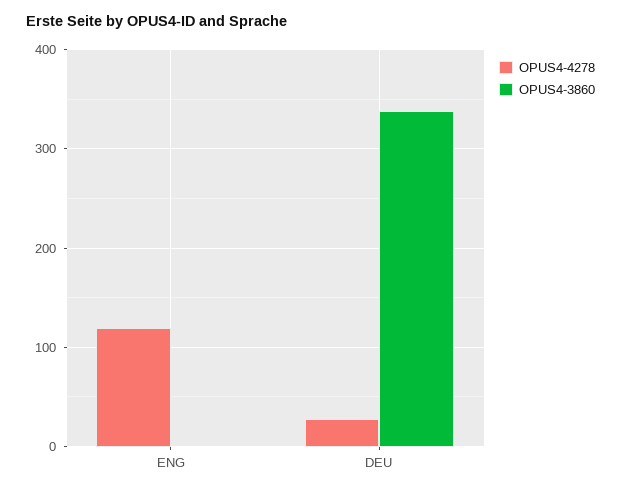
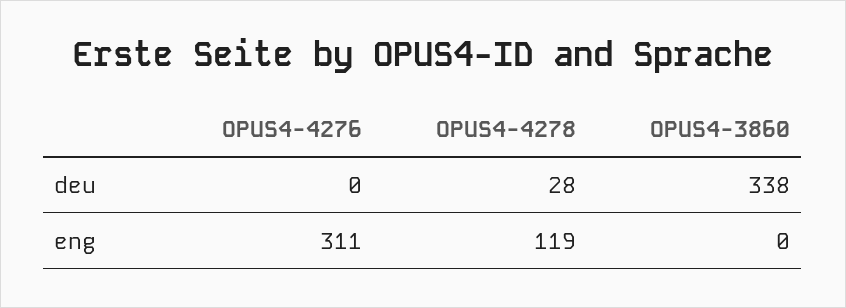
OPUS4-4276, DEU: none -> 0
OPUS4-4276, ENG: none -> 311

